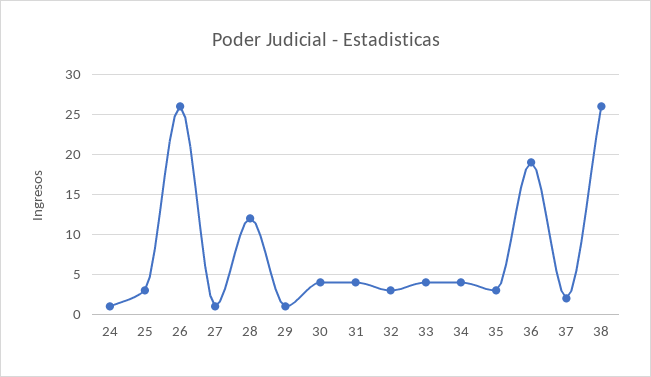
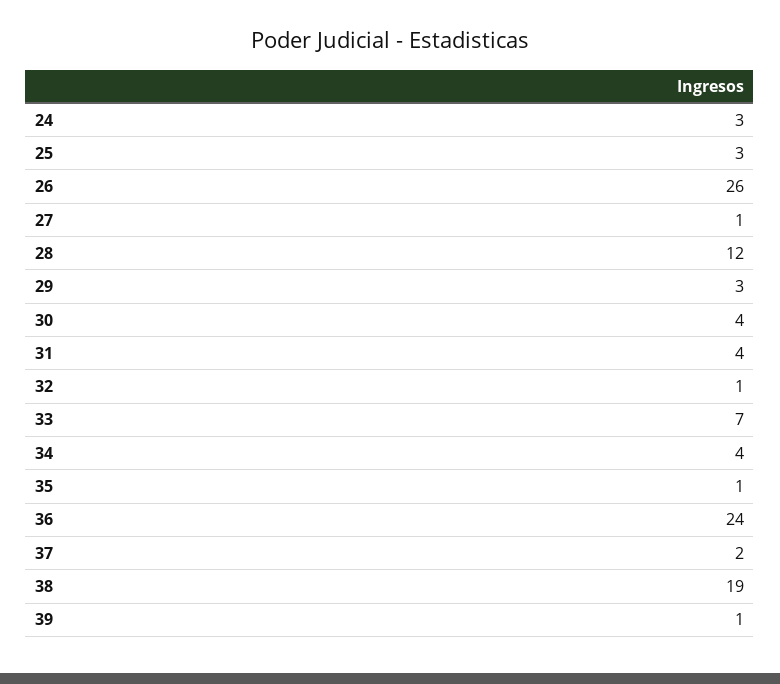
24: 1 -> 3
29: 1 -> 3
32: 3 -> 1
33: 4 -> 7
35: 3 -> 1
36: 19 -> 24
38: 26 -> 19
39: none -> 1

